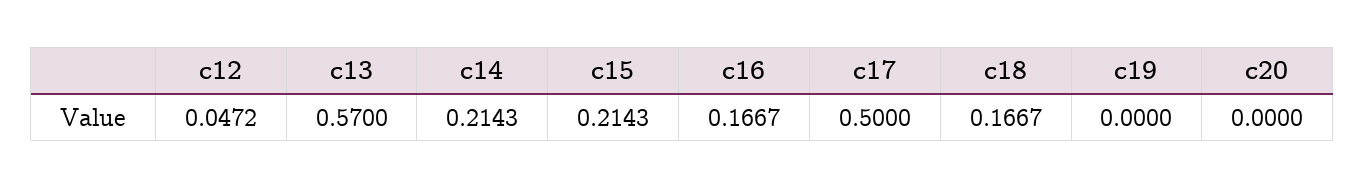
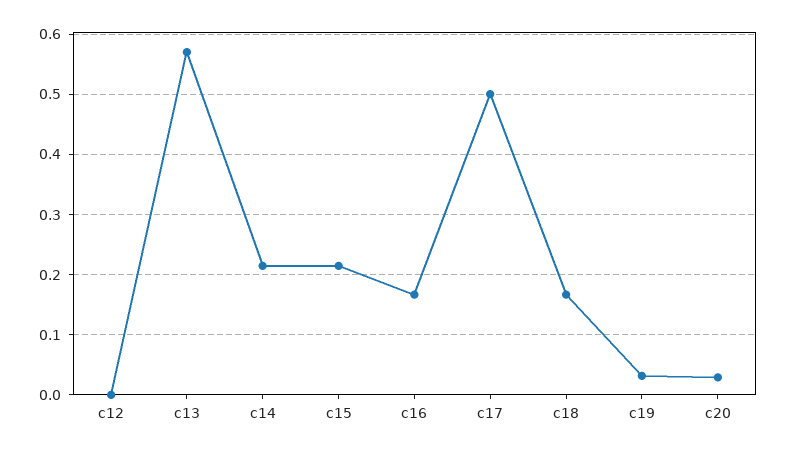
c12: 0.0472 -> 0
c19: 0 -> 0.03
c20: 0 -> 0.03

